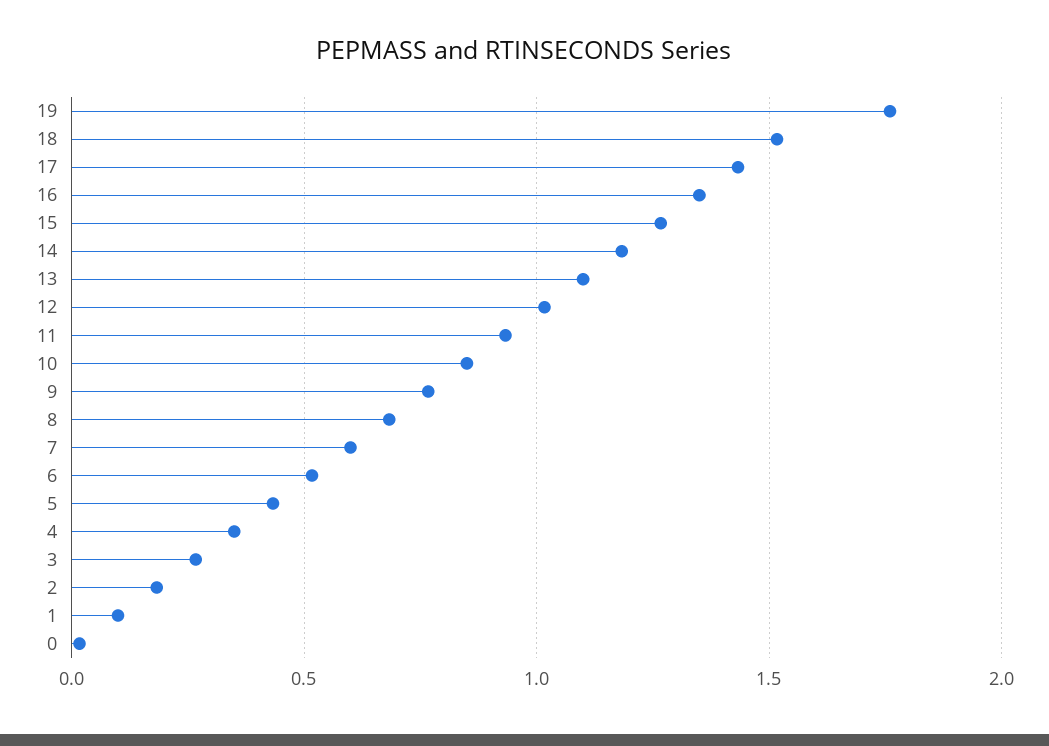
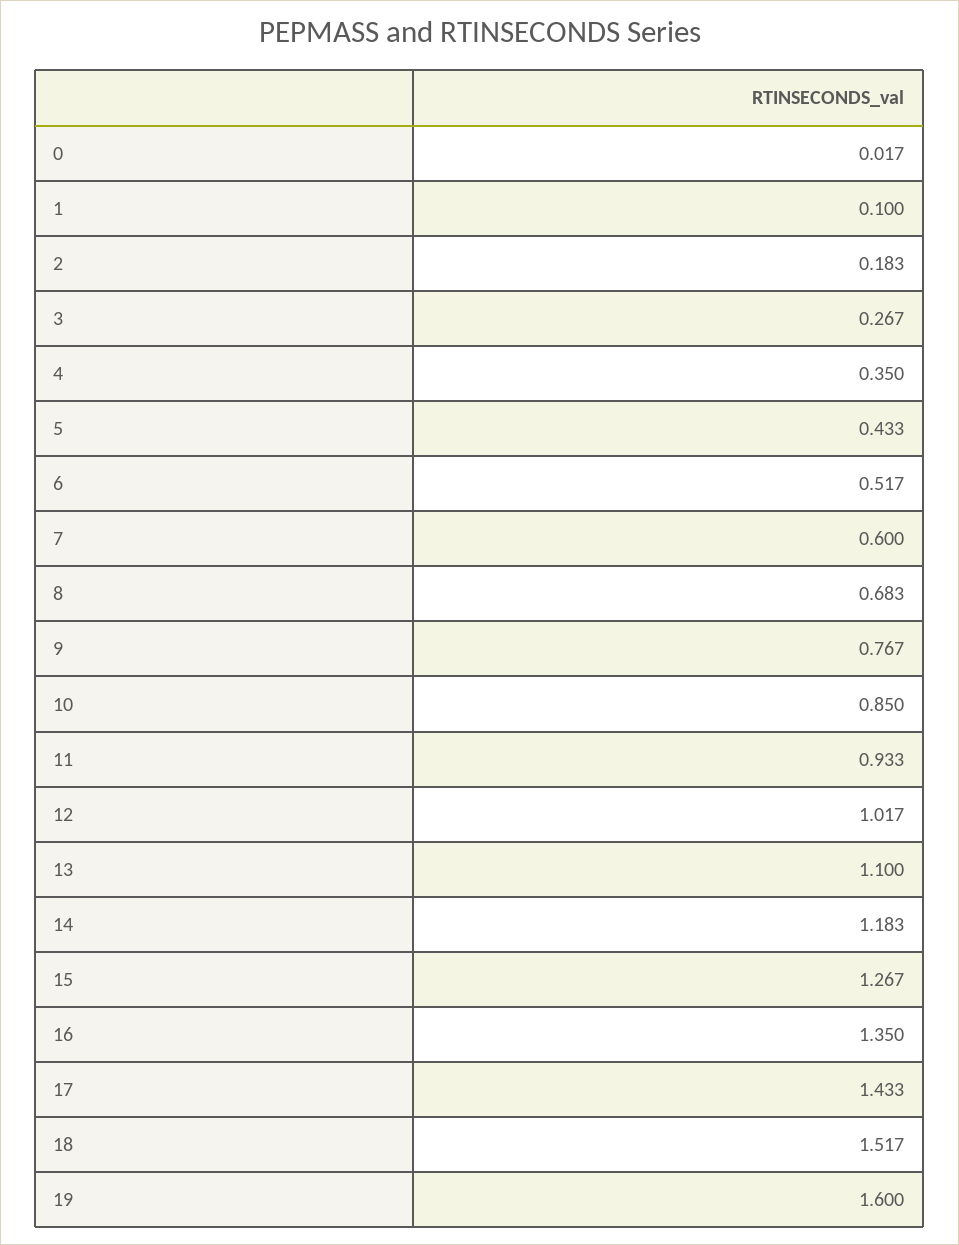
19: 1.75 -> 1.6

